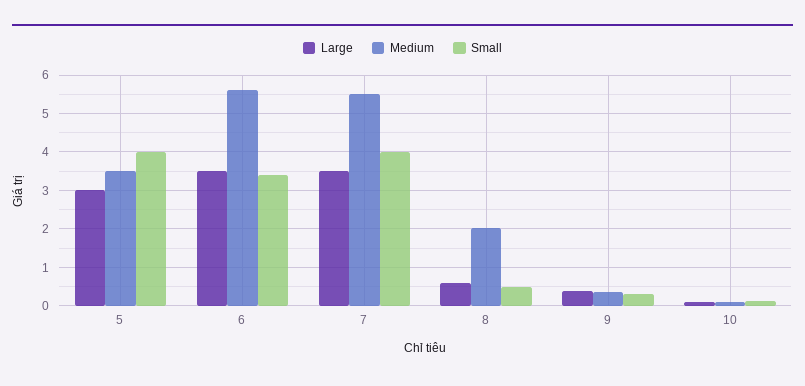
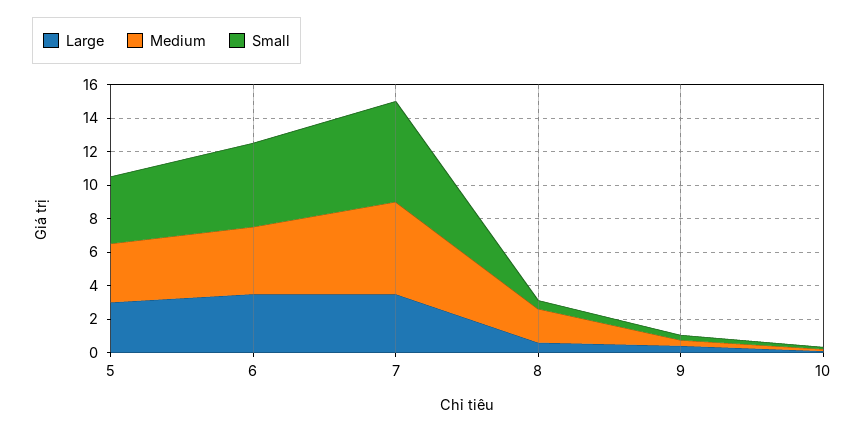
Medium, 6: 5.6 -> 4
Small, 6: 3.4 -> 5
Small, 7: 4 -> 6

